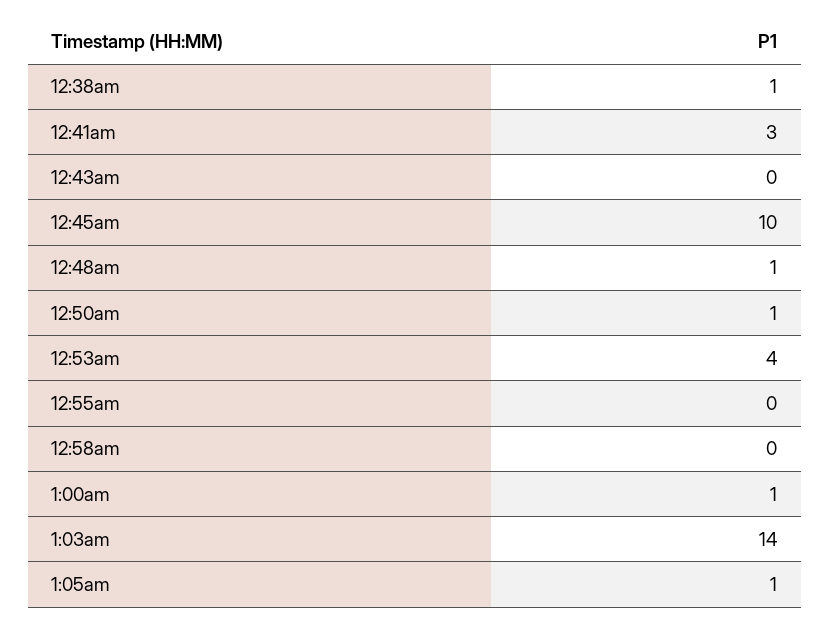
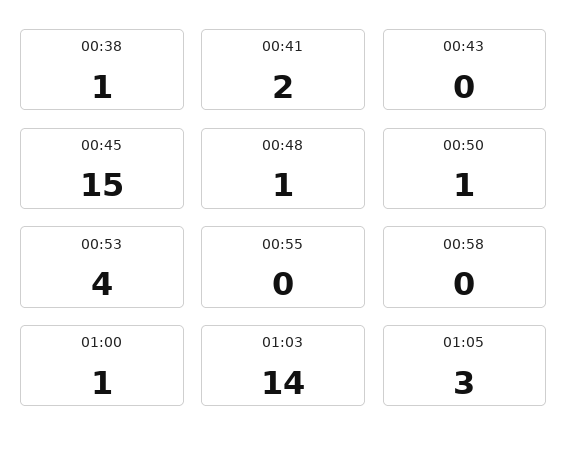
12:41am: 3 -> 2
12:45am: 10 -> 15
1:05am: 1 -> 3

